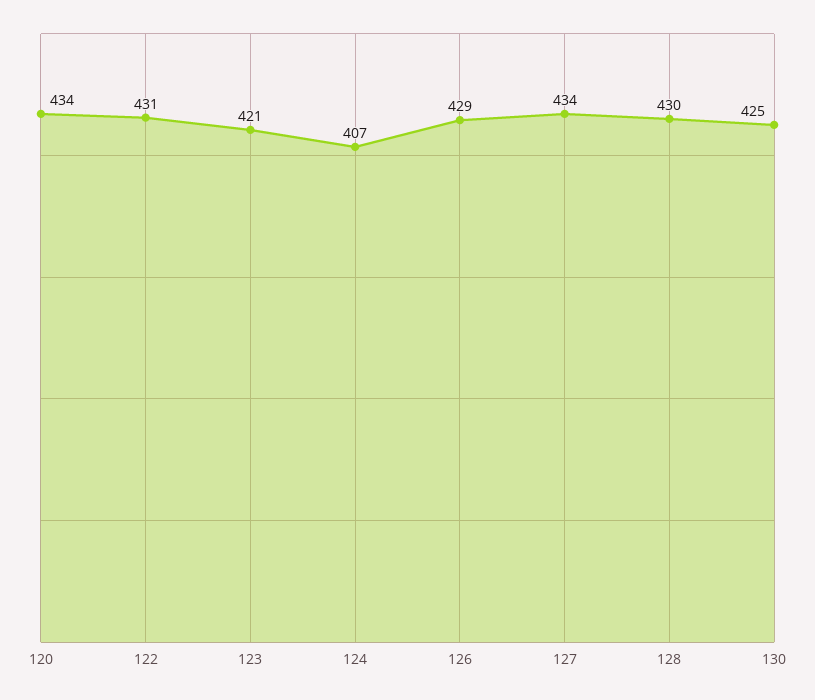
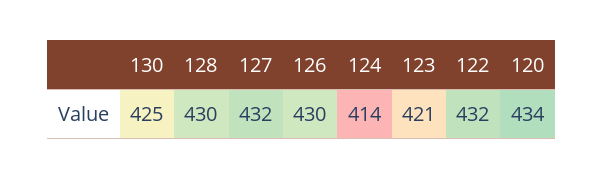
122: 431 -> 432
124: 407 -> 414
126: 429 -> 430
127: 434 -> 432

